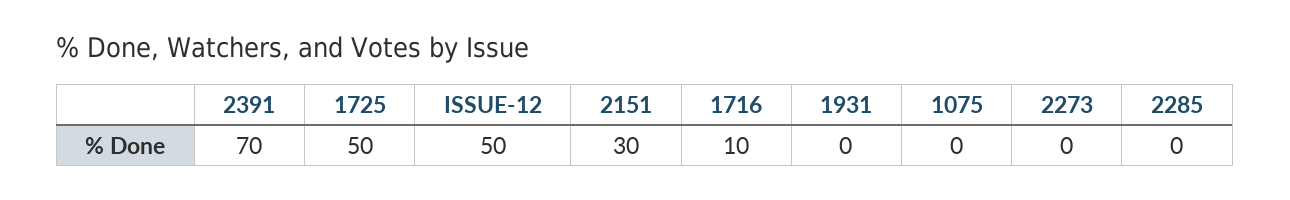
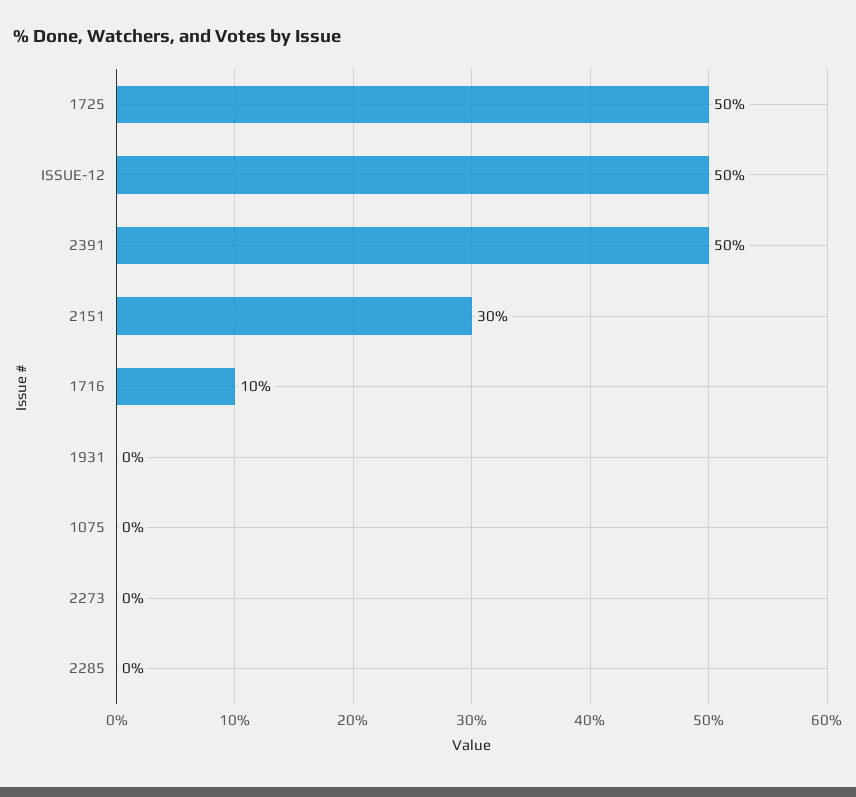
2391: 70 -> 50

